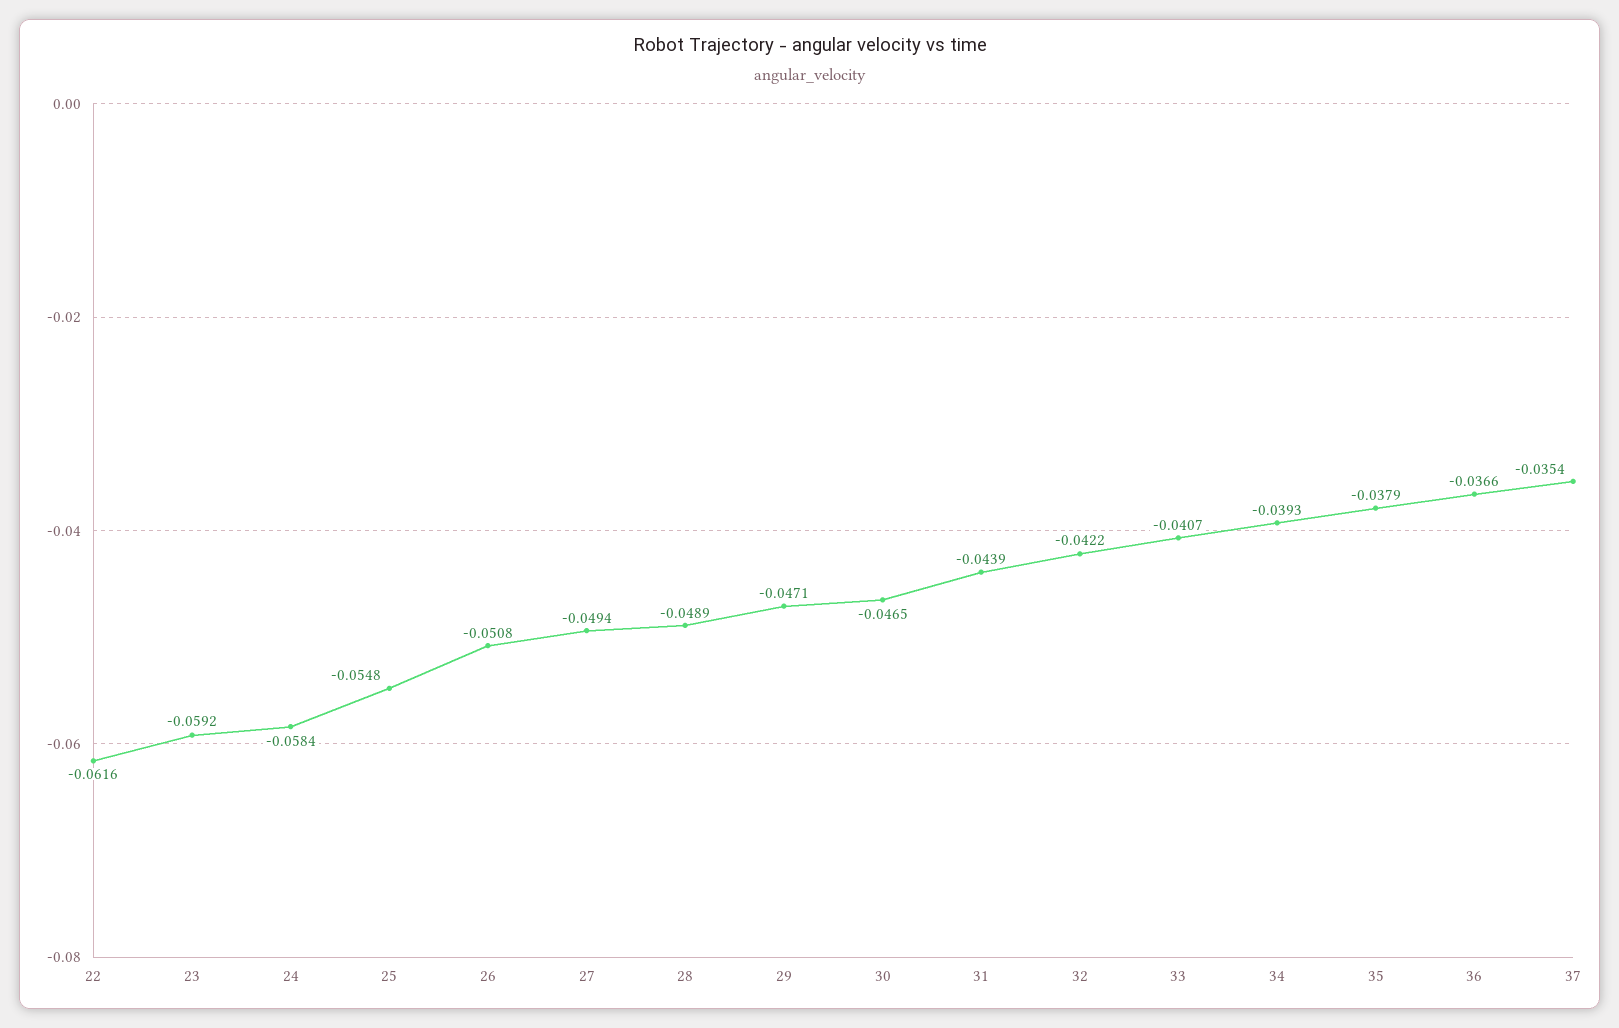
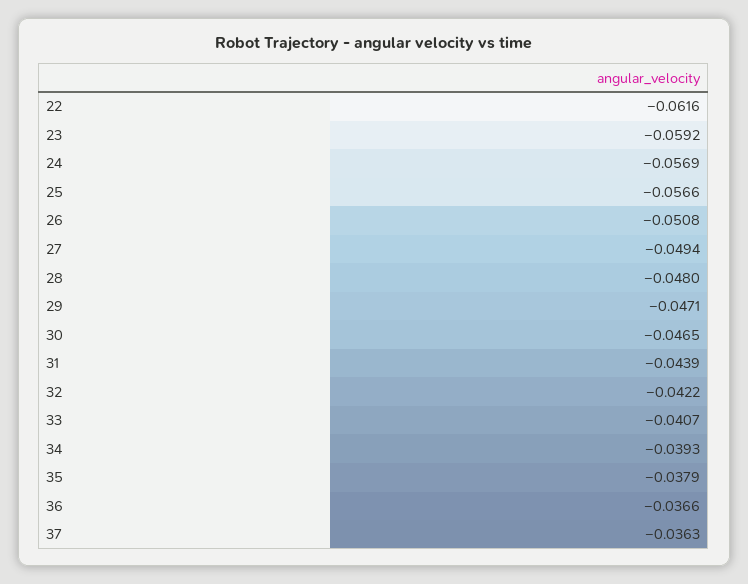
24: -0.0584 -> -0.0569
25: -0.0548 -> -0.0566
28: -0.0489 -> -0.048
37: -0.0354 -> -0.0363

